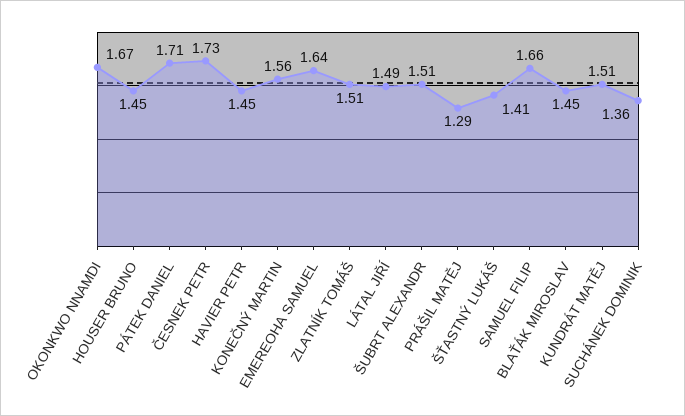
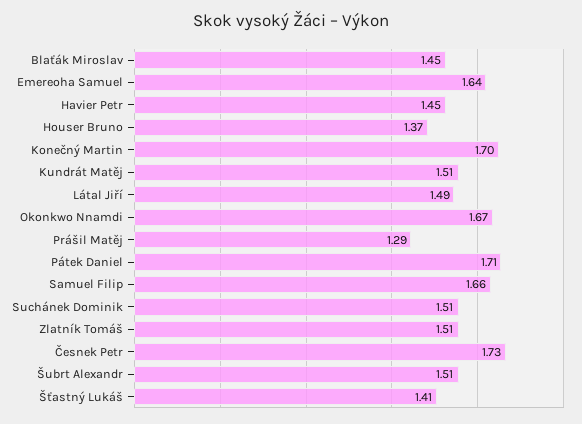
HOUSER BRUNO: 1.45 -> 1.37
KONEČNÝ MARTIN: 1.56 -> 1.7
SUCHÁNEK DOMINIK: 1.36 -> 1.51

